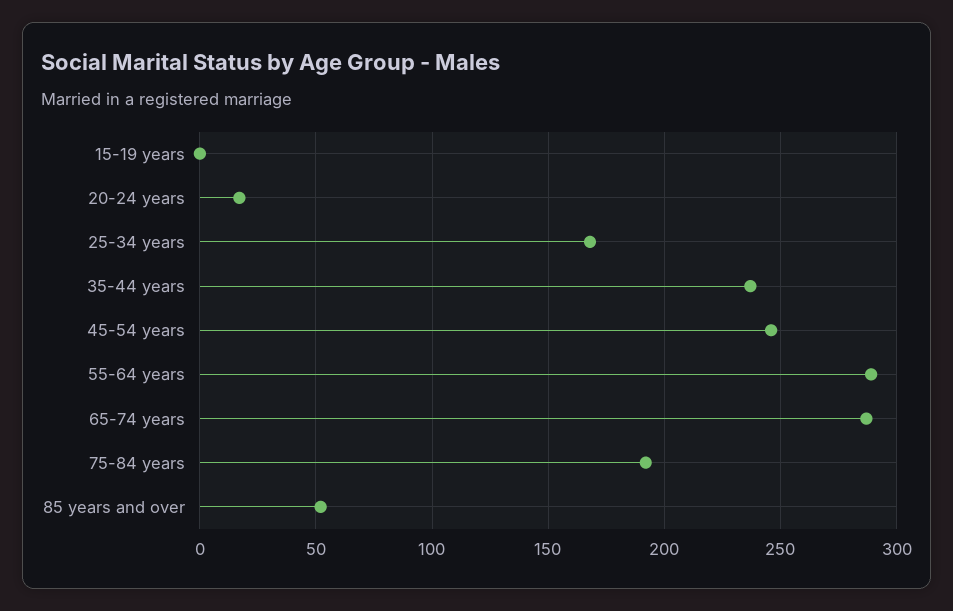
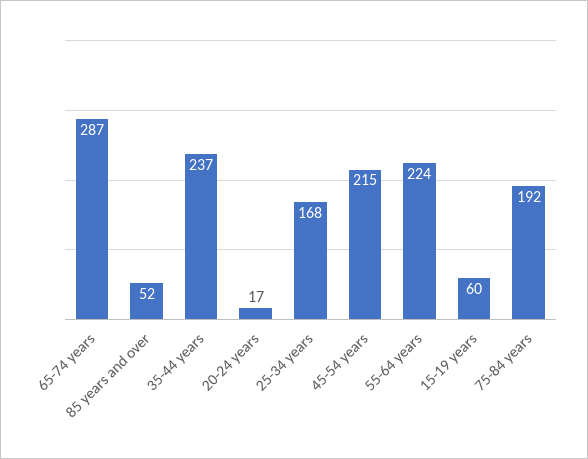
15-19 years: 0 -> 60
45-54 years: 245 -> 215
55-64 years: 290 -> 224

